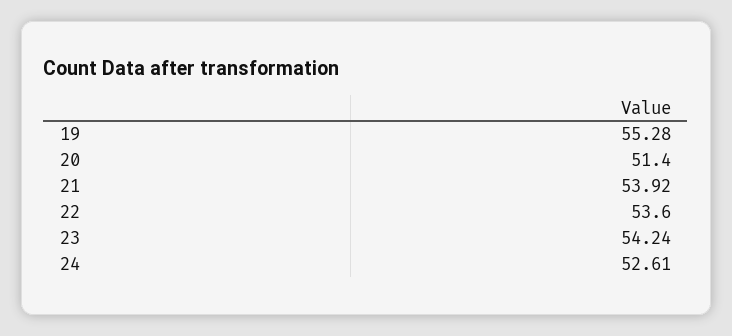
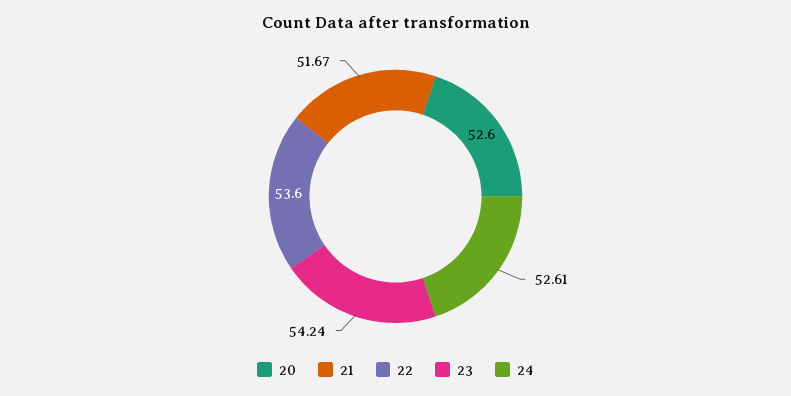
19: 55.28 -> none
20: 51.4 -> 52.6
21: 53.92 -> 51.67

